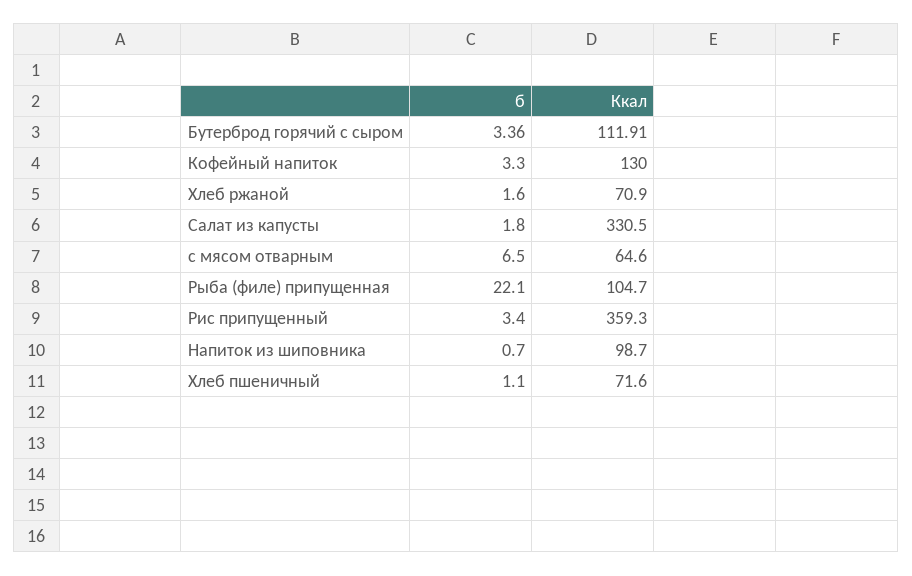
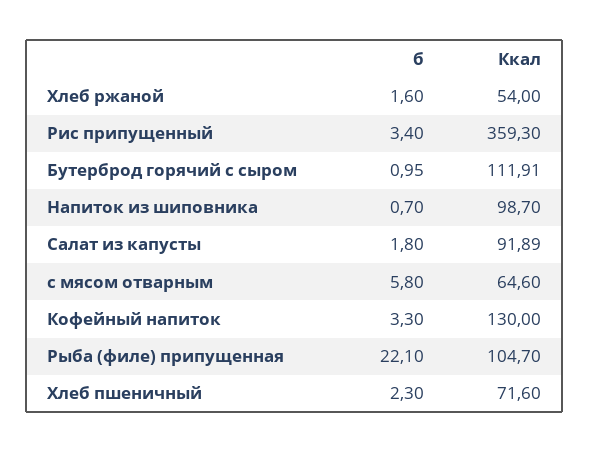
б, Бутерброд горячий с сыром: 3.36 -> 0.95
Ккал, Хлеб ржаной: 70.9 -> 54
Ккал, Салат из капусты: 330.5 -> 91.89
б, с мясом отварным: 6.5 -> 5.8
б, Хлеб пшеничный: 1.1 -> 2.3

